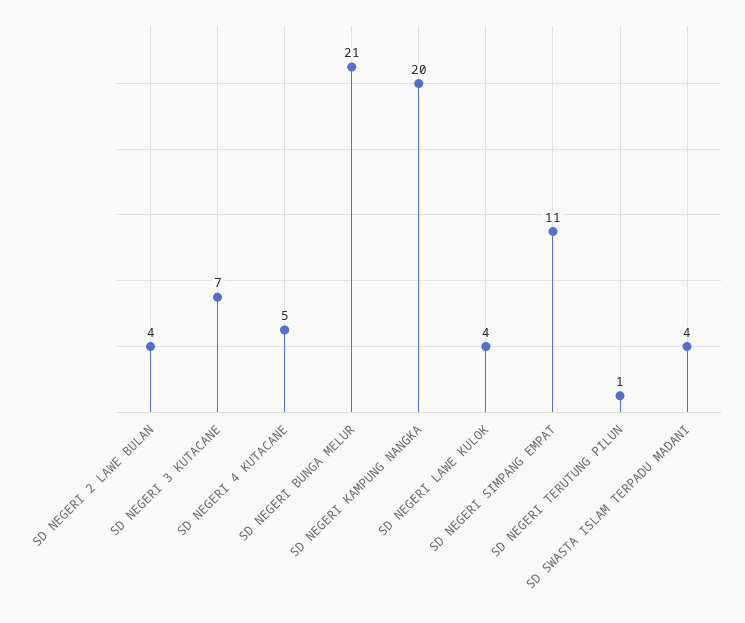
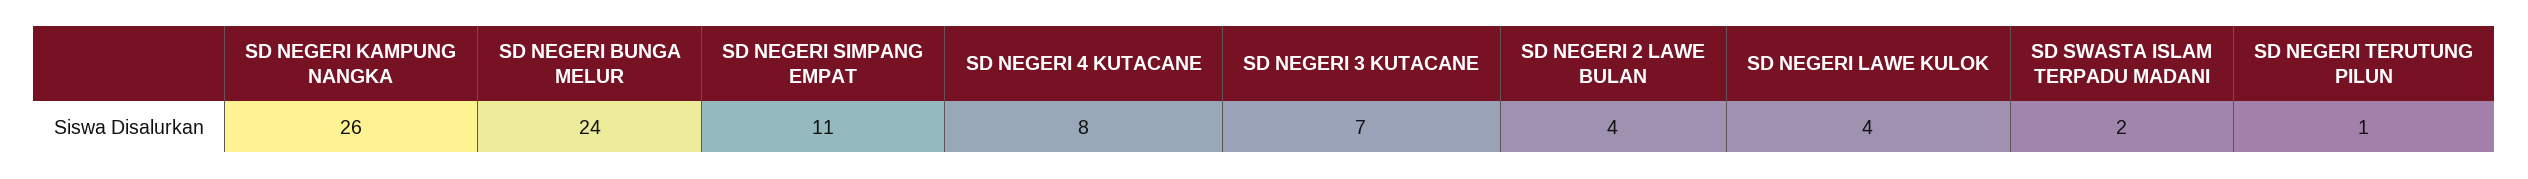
SD NEGERI 4 KUTACANE: 5 -> 8
SD NEGERI BUNGA MELUR: 21 -> 24
SD NEGERI KAMPUNG NANGKA: 20 -> 26
SD SWASTA ISLAM TERPADU MADANI: 4 -> 2

